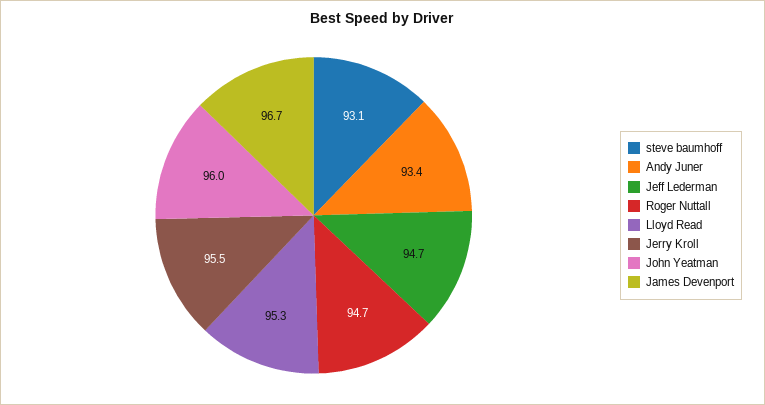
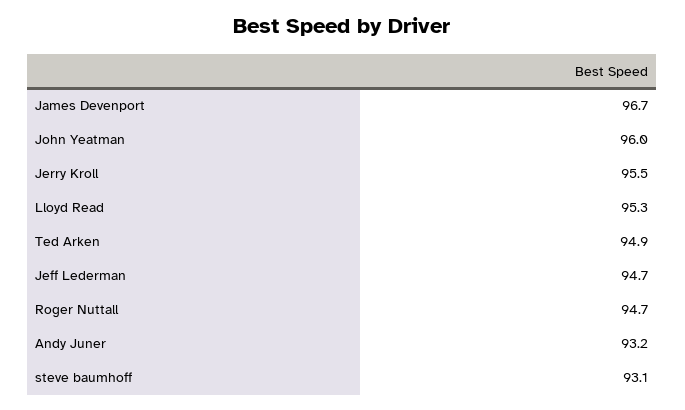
Andy Juner: 93.4 -> 93.2
Ted Arken: none -> 94.9

